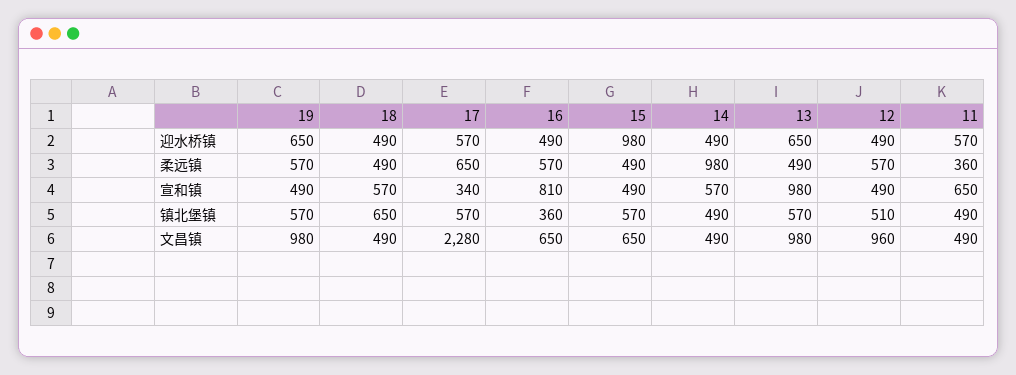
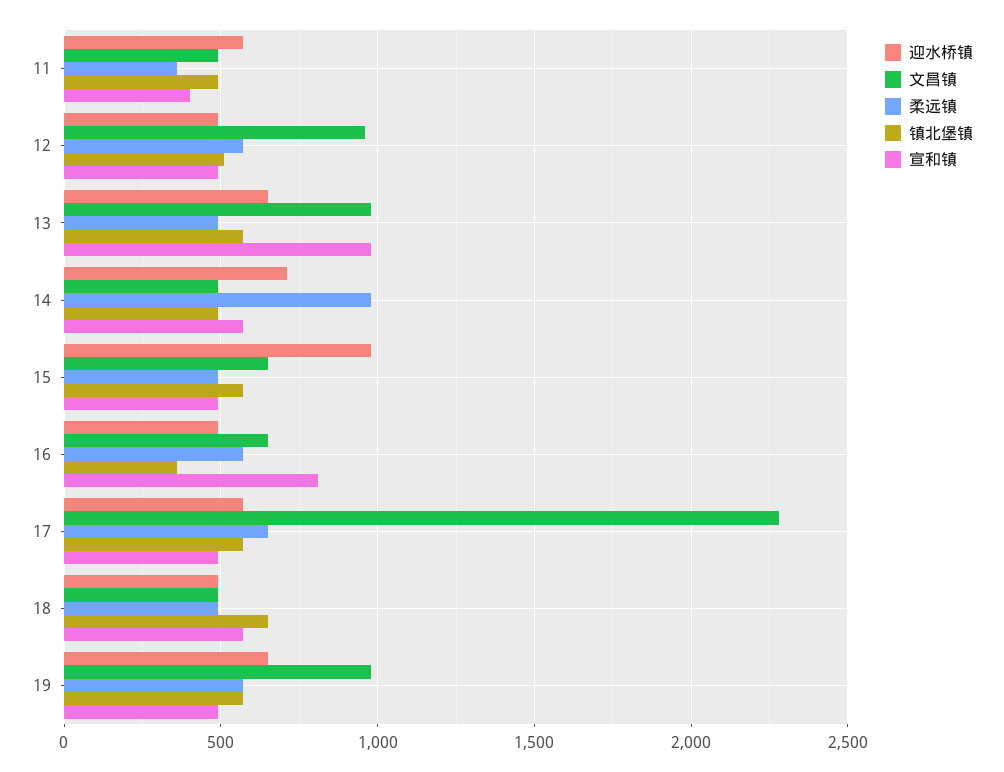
迎水桥镇, 14: 490 -> 700
宣和镇, 17: 340 -> 500
宣和镇, 11: 650 -> 400

